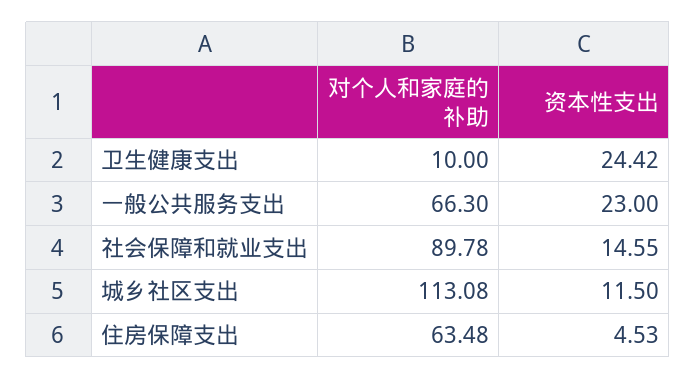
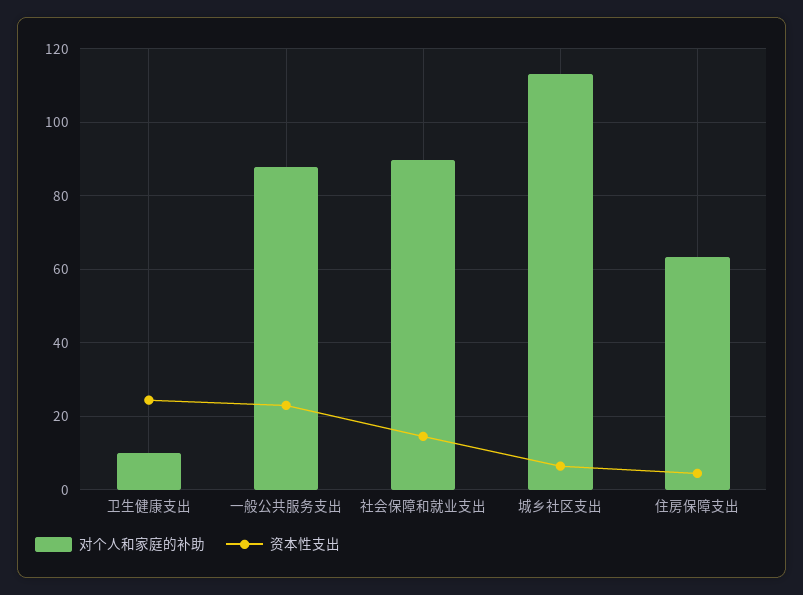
对个人和家庭的补助, 一般公共服务支出: 66.3 -> 88
资本性支出, 城乡社区支出: 11.5 -> 6

